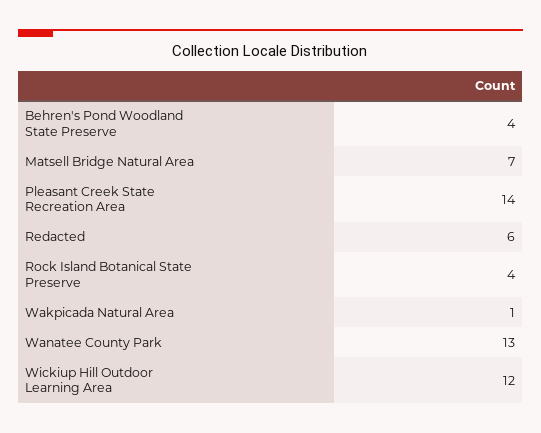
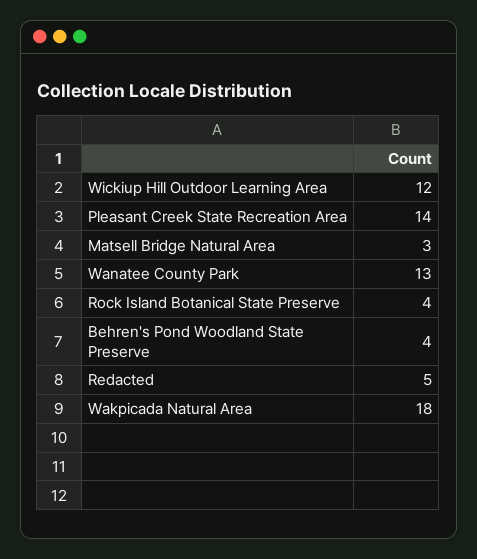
Matsell Bridge Natural Area: 7 -> 3
Redacted: 6 -> 5
Wakpicada Natural Area: 1 -> 18

